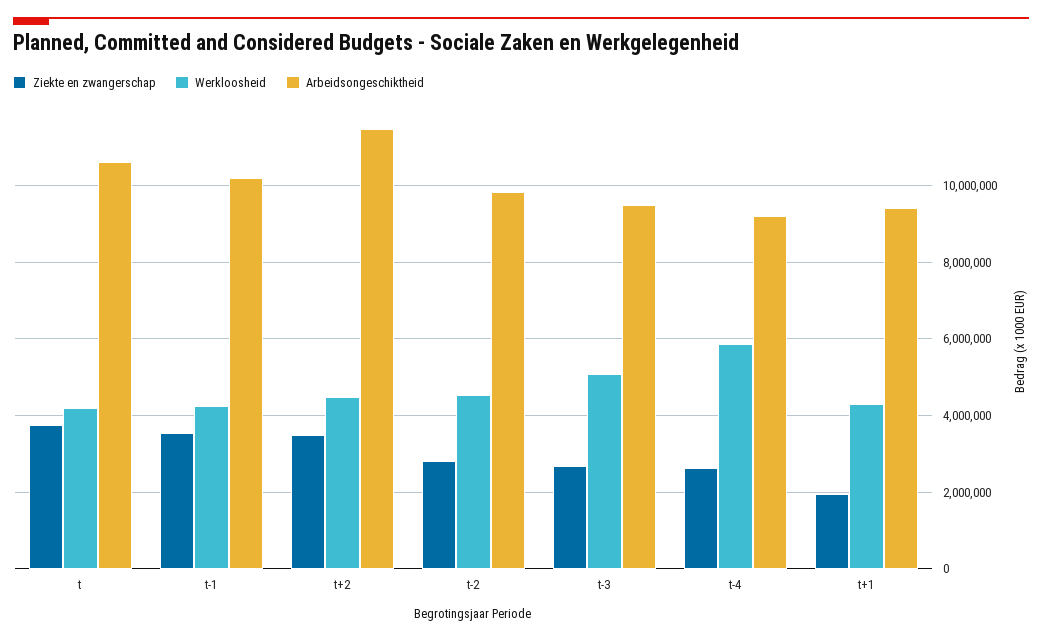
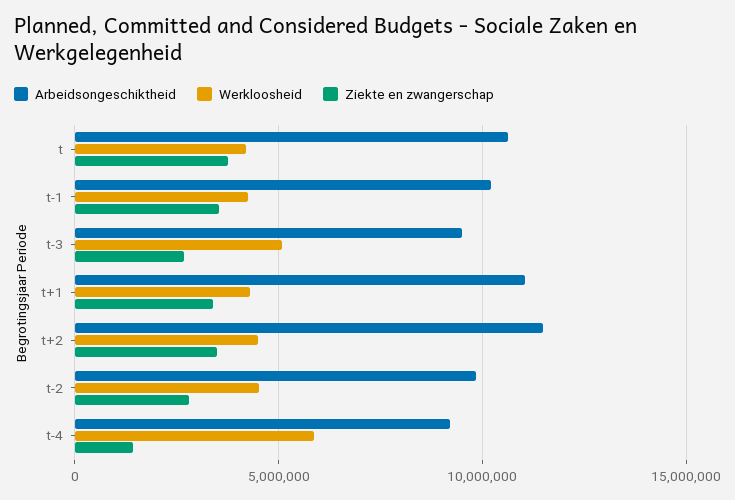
Ziekte en zwangerschap, t-4: 2600000 -> 1500000
Ziekte en zwangerschap, t+1: 2000000 -> 3500000
Arbeidsongeschiktheid, t+1: 9400000 -> 11000000

